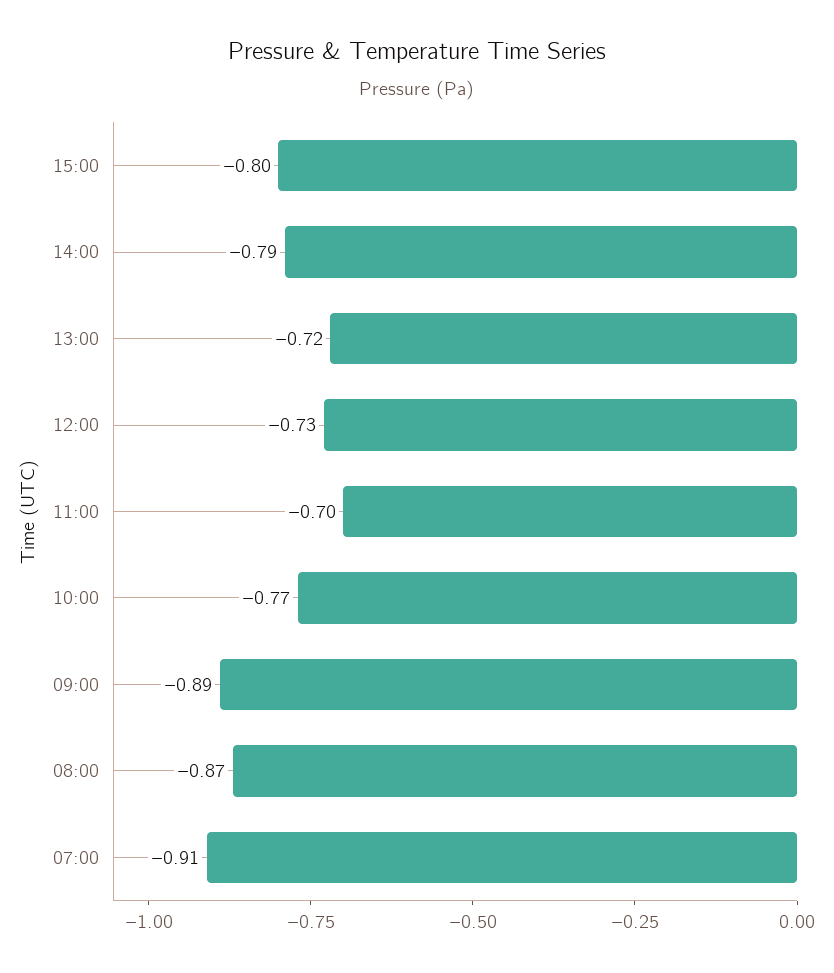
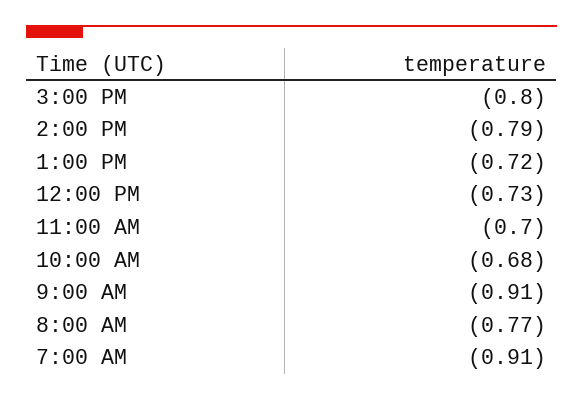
10:00: -0.77 -> -0.68
09:00: -0.89 -> -0.91
08:00: -0.87 -> -0.77

